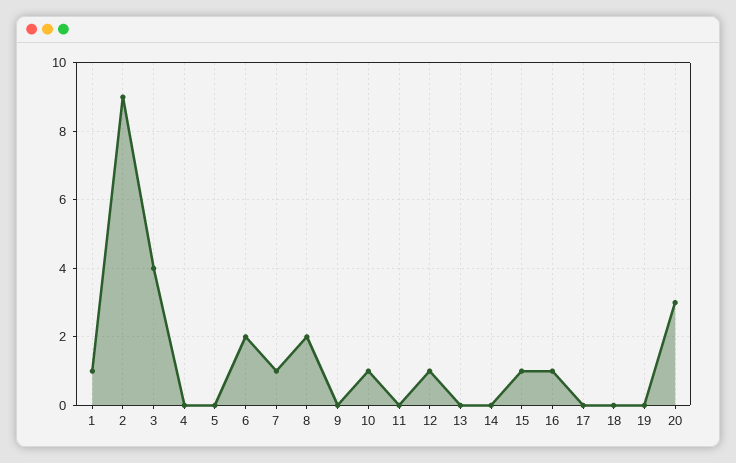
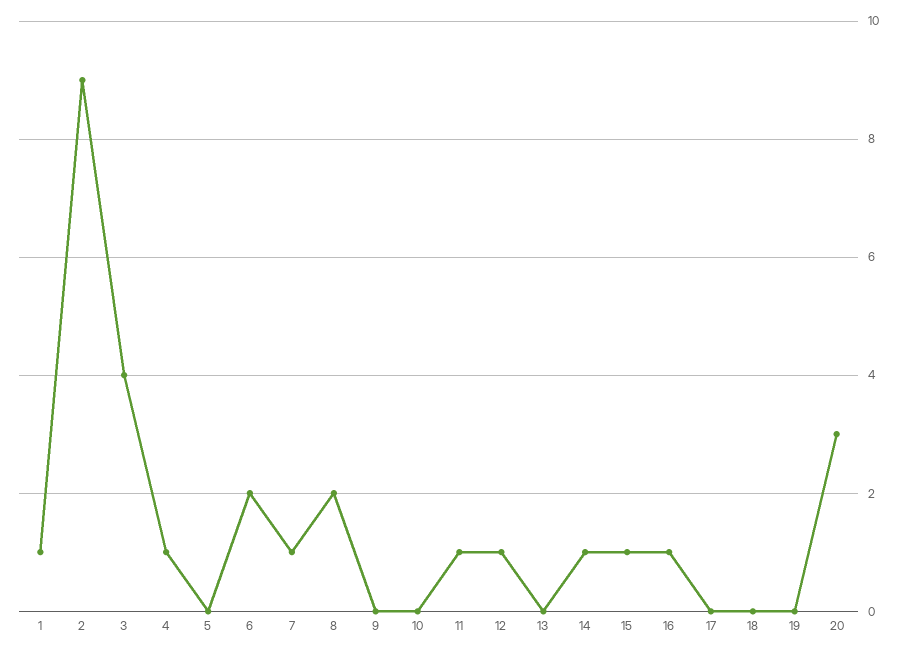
4: 0 -> 1
10: 1 -> 0
11: 0 -> 1
14: 0 -> 1

